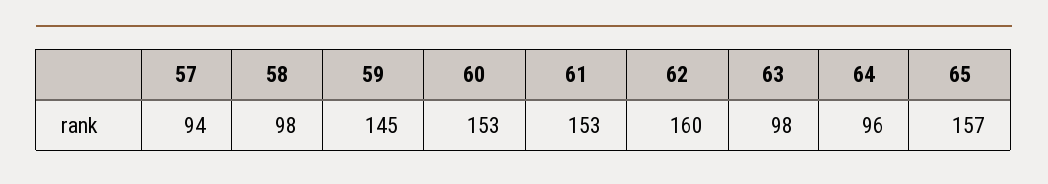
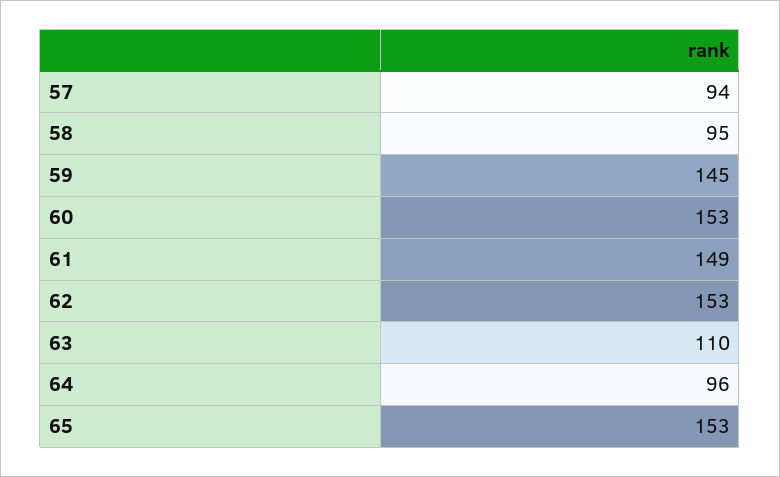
58: 98 -> 95
61: 153 -> 149
62: 160 -> 153
63: 98 -> 110
65: 157 -> 153

